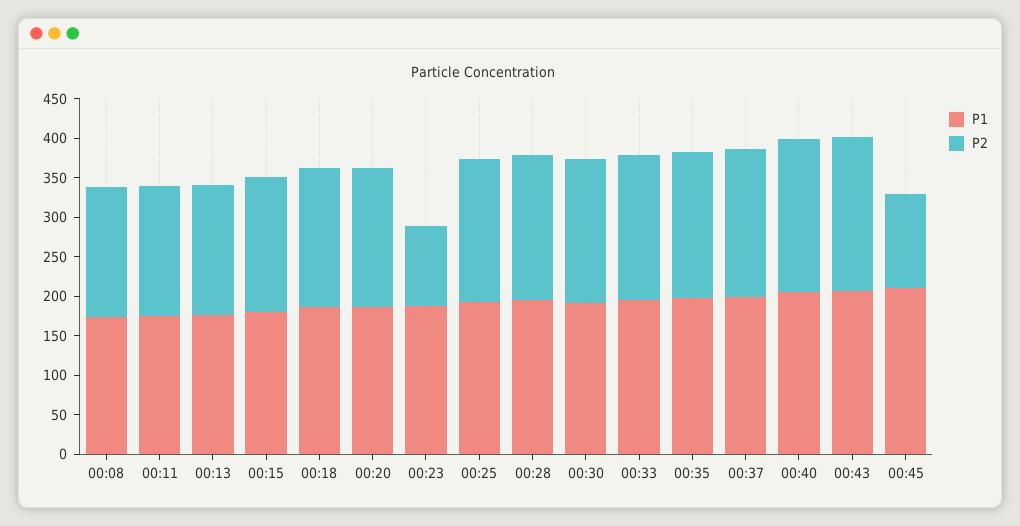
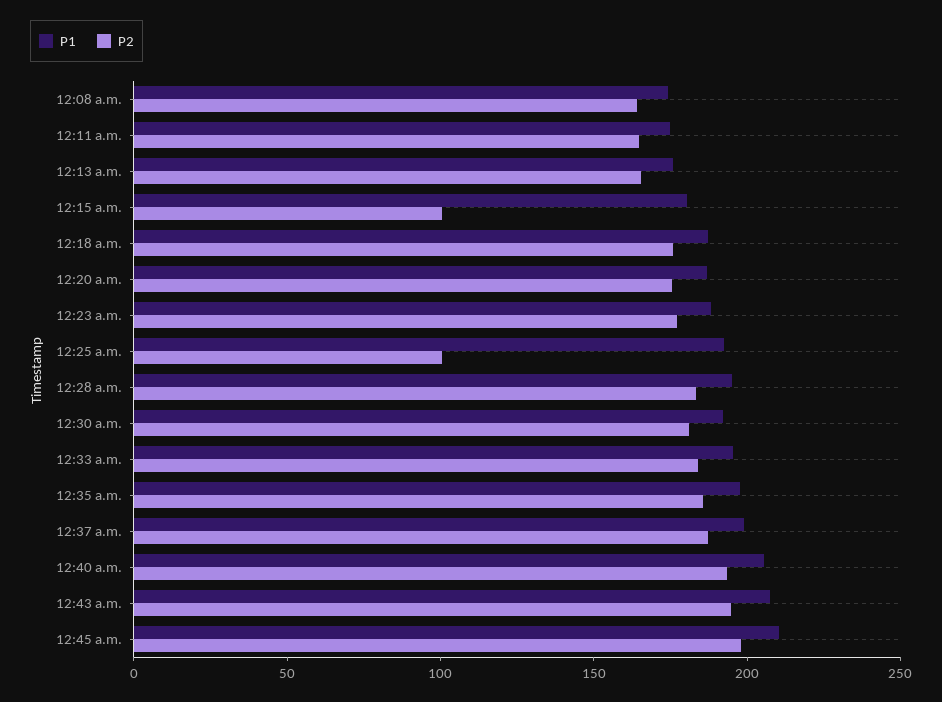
P2, 00:15: 175 -> 100
P2, 00:23: 100 -> 180
P2, 00:25: 175 -> 100
P2, 00:45: 125 -> 200

